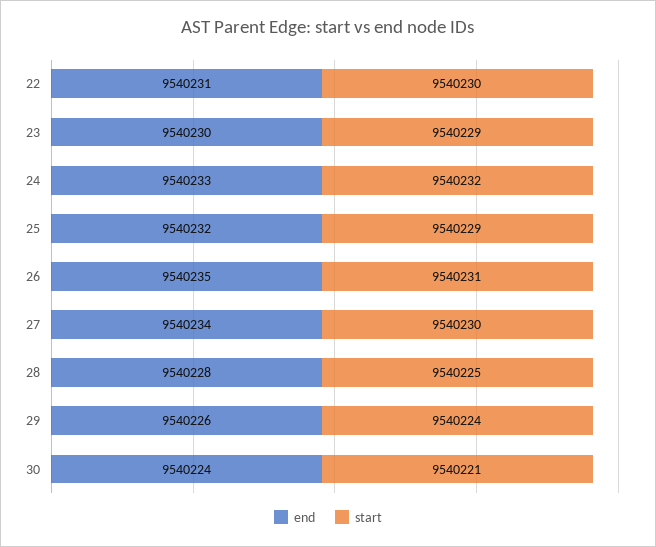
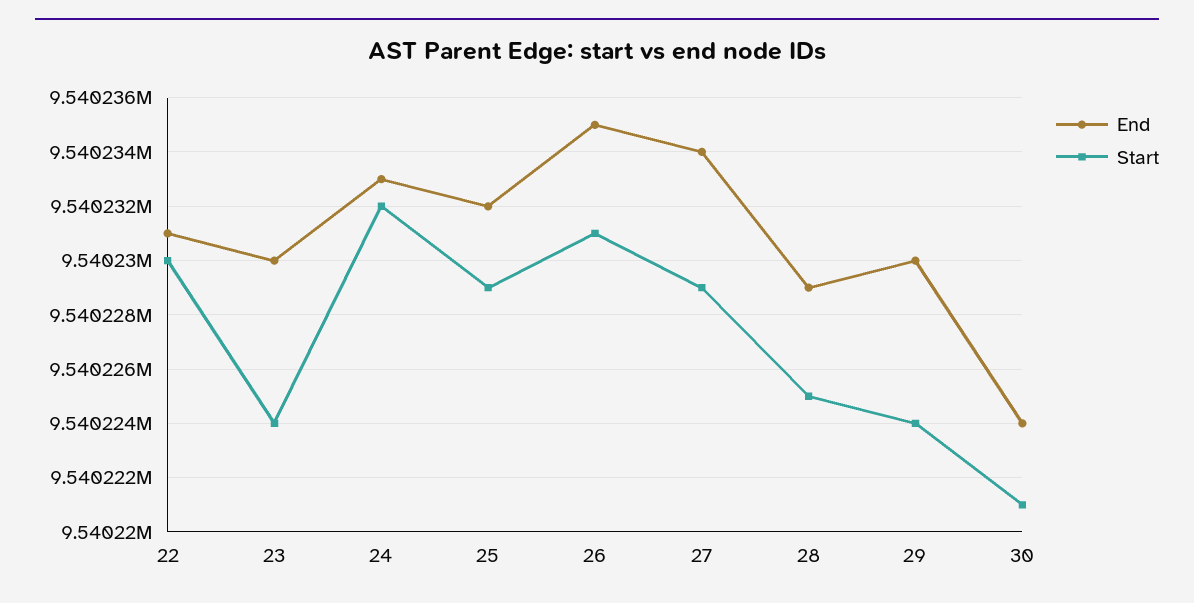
start, 23: 9540229 -> 9540224
start, 27: 9540230 -> 9540229
end, 28: 9540228 -> 9540229
end, 29: 9540226 -> 9540230

